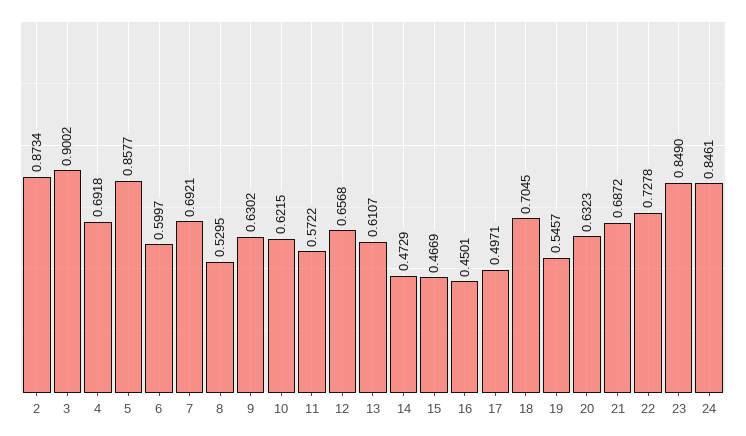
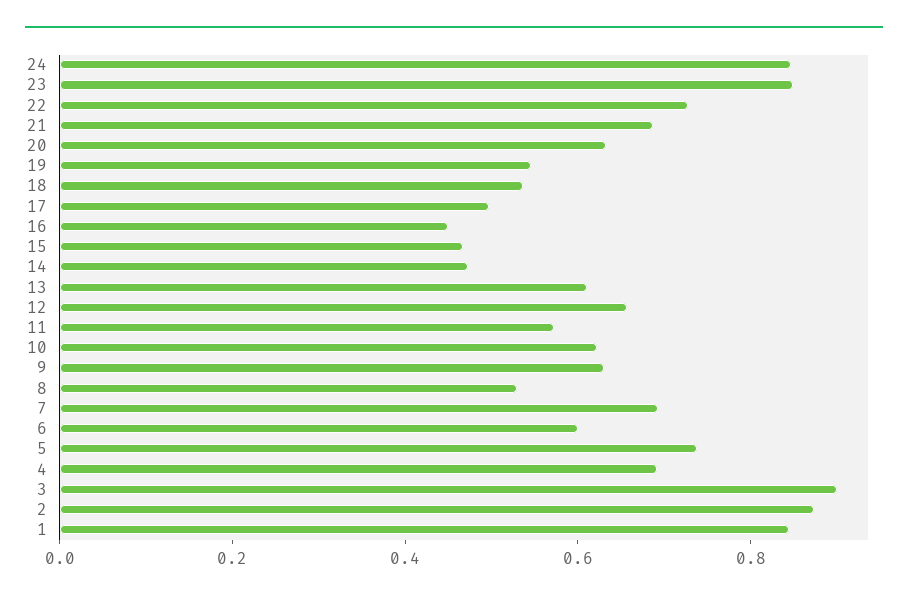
5: 0.8577 -> 0.75
18: 0.7045 -> 0.55
1: none -> 0.85

